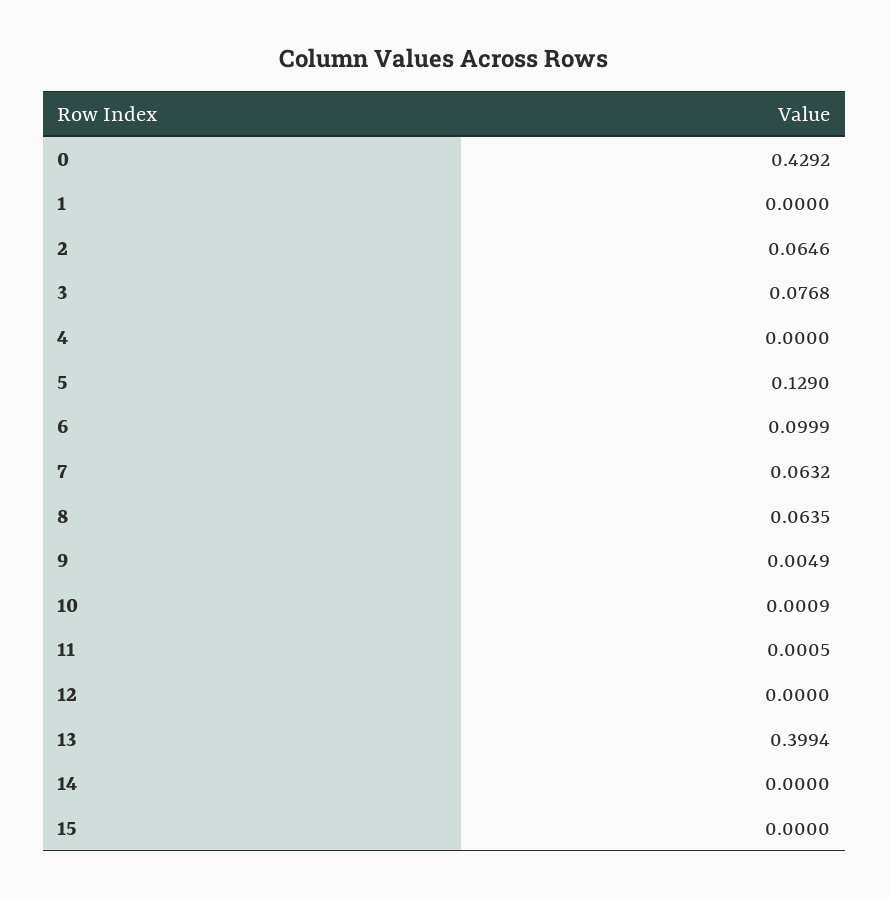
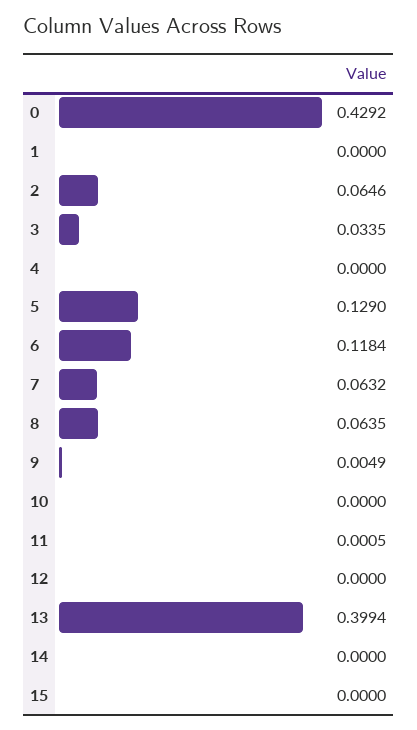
3: 0.0768 -> 0.0335
6: 0.0999 -> 0.1184
10: 0.0009 -> 0

